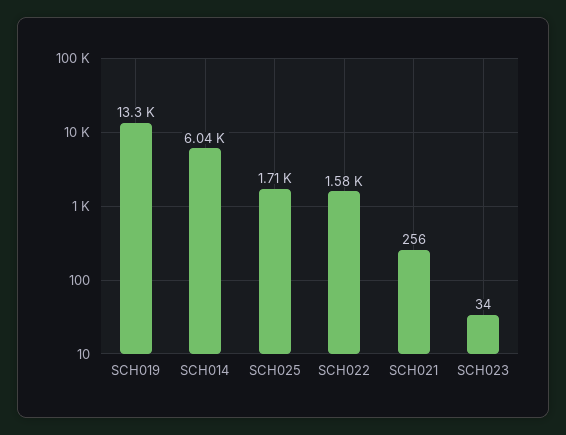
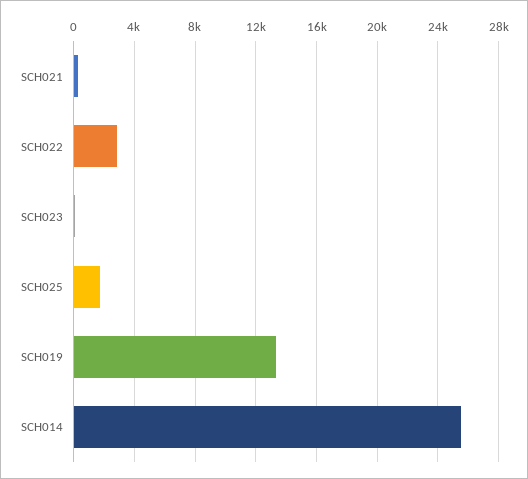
SCH014: 6040 -> 25500
SCH022: 1580 -> 3000

